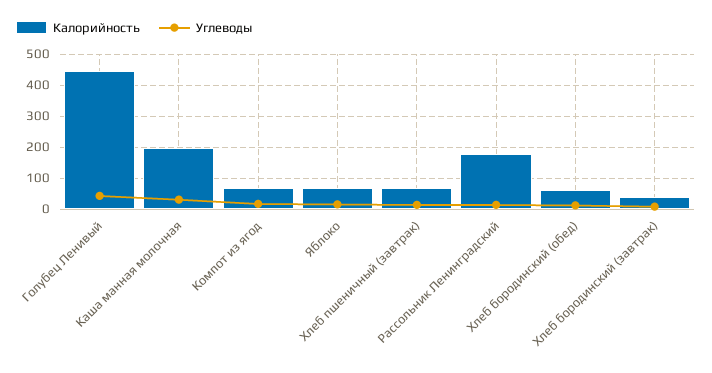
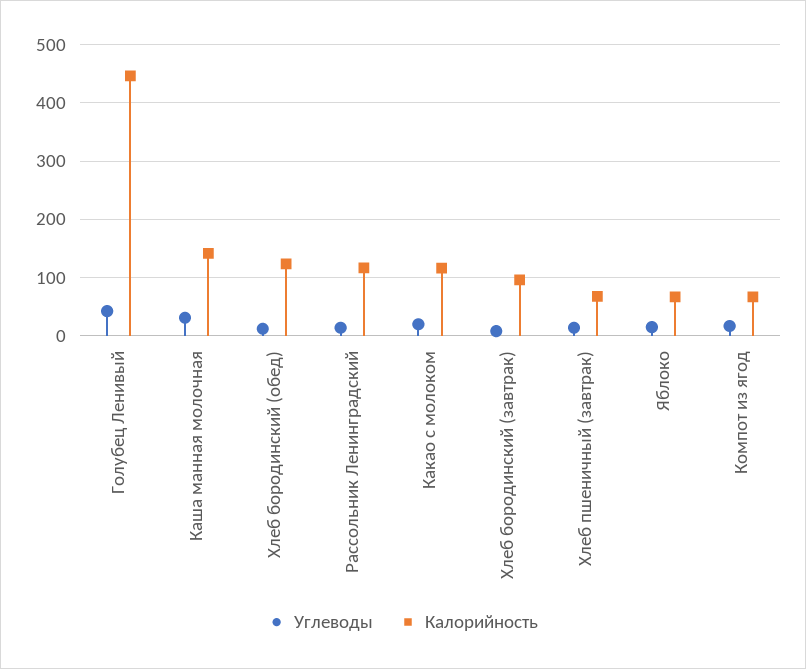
Калорийность, Каша манная молочная: 200 -> 140
Калорийность, Рассольник Ленинградский: 180 -> 120
Калорийность, Хлеб бородинский (обед): 60 -> 120
Калорийность, Хлеб бородинский (завтрак): 40 -> 100
Углеводы, Какао с молоком: none -> 20
Калорийность, Какао с молоком: none -> 120

